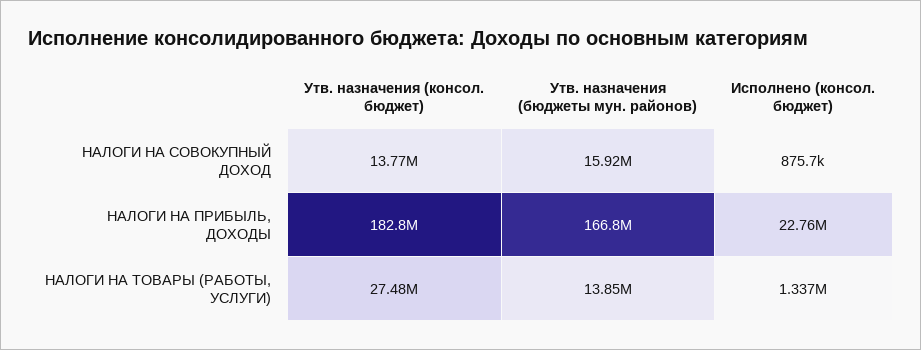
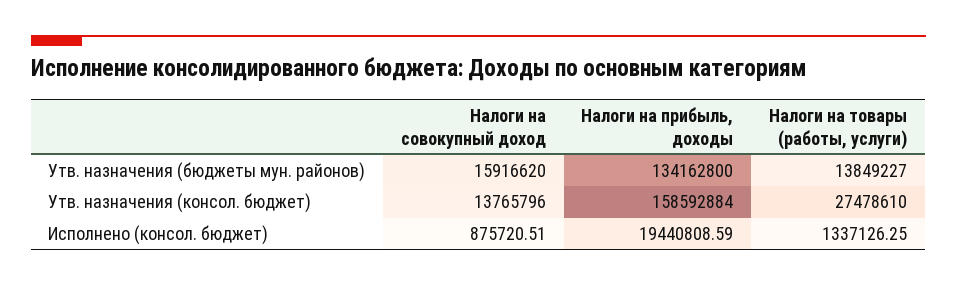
Утв. назначения (консол. бюджет), НАЛОГИ НА ПРИБЫЛЬ, ДОХОДЫ: 182800000 -> 158592884
Утв. назначения (бюджеты мун. районов), НАЛОГИ НА ПРИБЫЛЬ, ДОХОДЫ: 166800000 -> 134162800
Исполнено (консол. бюджет), НАЛОГИ НА ПРИБЫЛЬ, ДОХОДЫ: 22760000 -> 19440808.59

